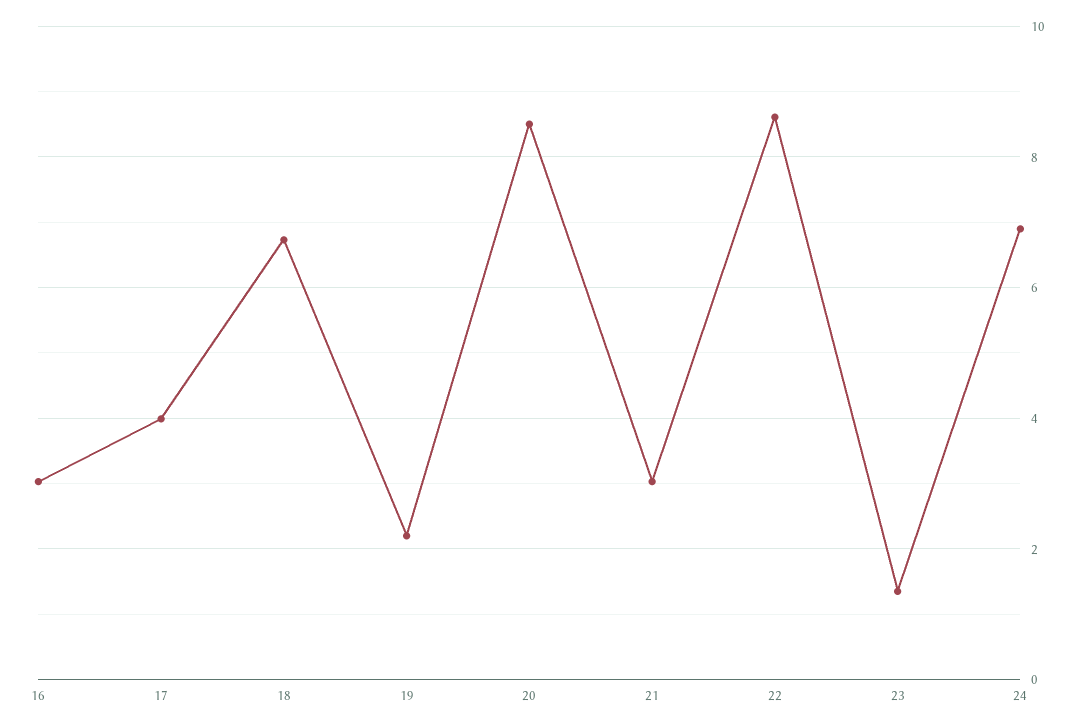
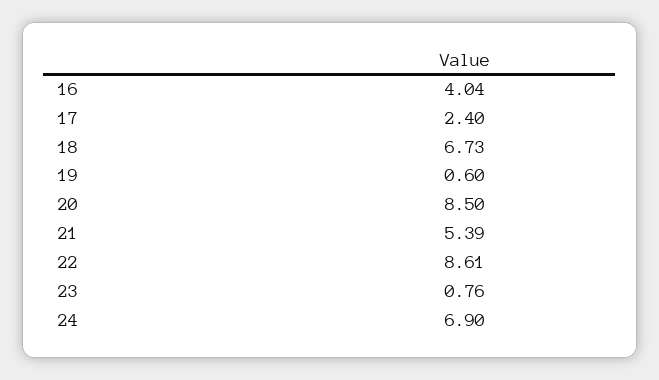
16: 3 -> 4.04
17: 4 -> 2.4
19: 2.2 -> 0.6
21: 3 -> 5.39
23: 1.4 -> 0.76

